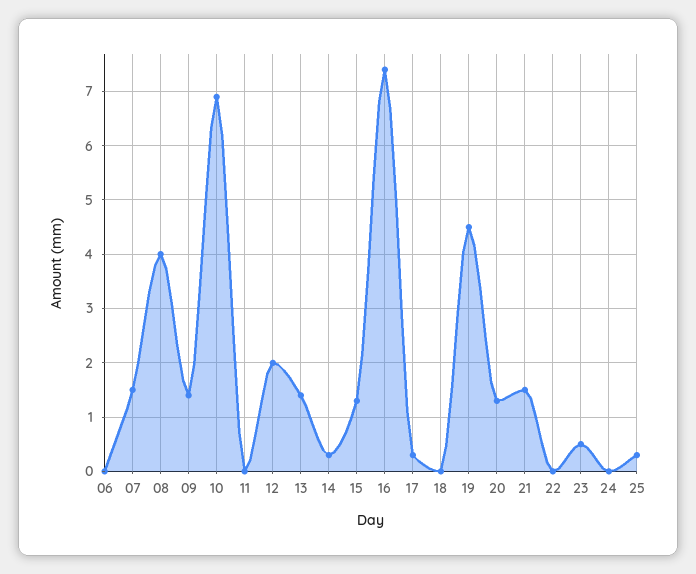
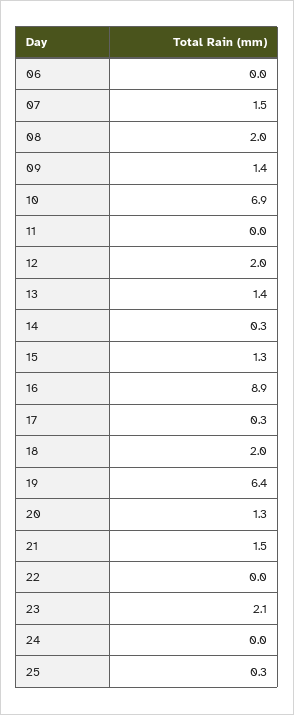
08: 4 -> 2
16: 7.5 -> 8.9
18: 0 -> 2
19: 4.5 -> 6.4
23: 0.5 -> 2.1

